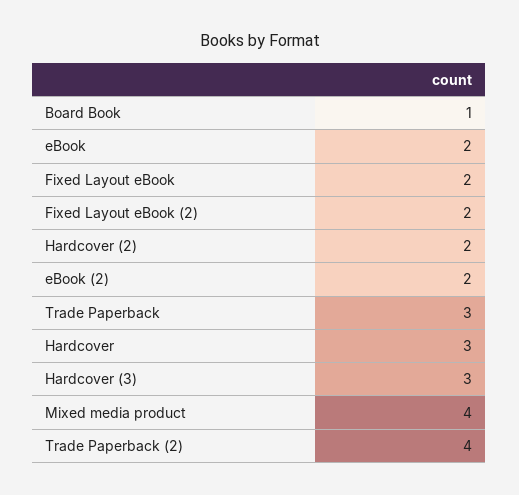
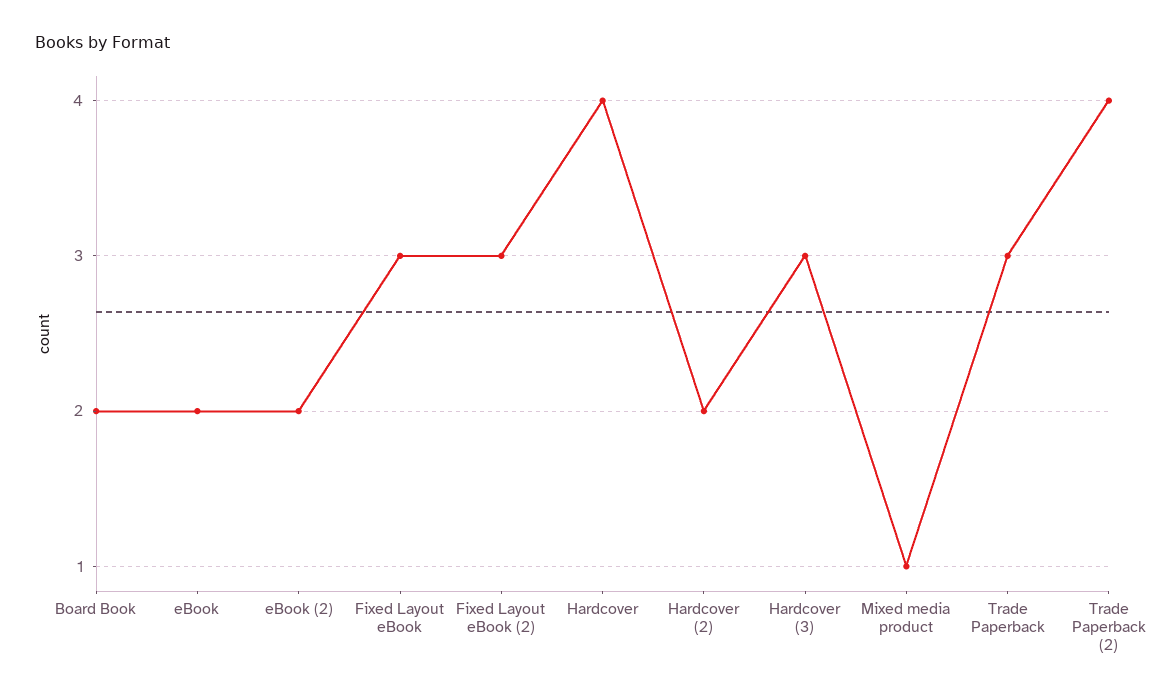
Board Book: 1 -> 2
Fixed Layout eBook: 2 -> 3
Fixed Layout eBook (2): 2 -> 3
Hardcover: 3 -> 4
Mixed media product: 4 -> 1

